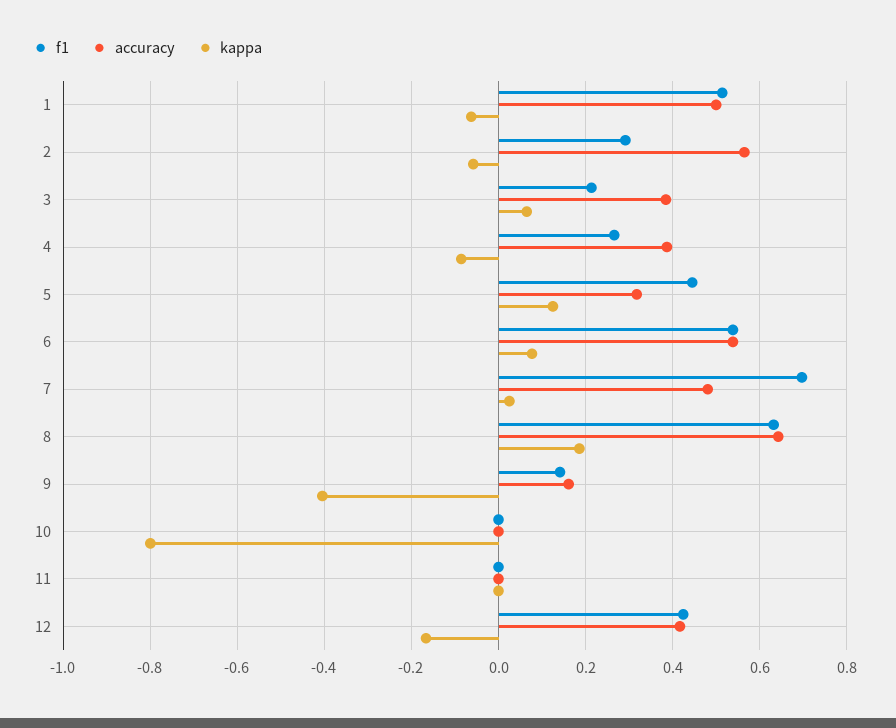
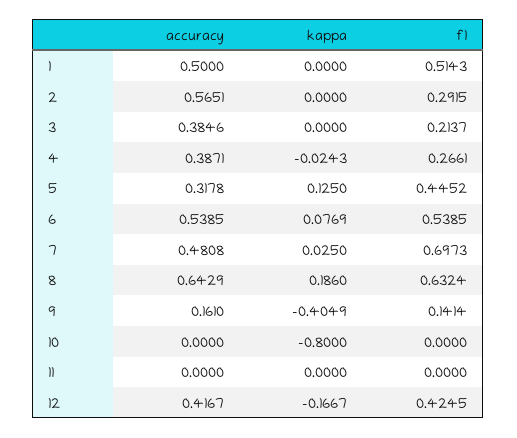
kappa, 1: -0.06 -> 0
kappa, 2: -0.06 -> 0
kappa, 3: 0.06 -> 0
kappa, 4: -0.08 -> -0.0243

